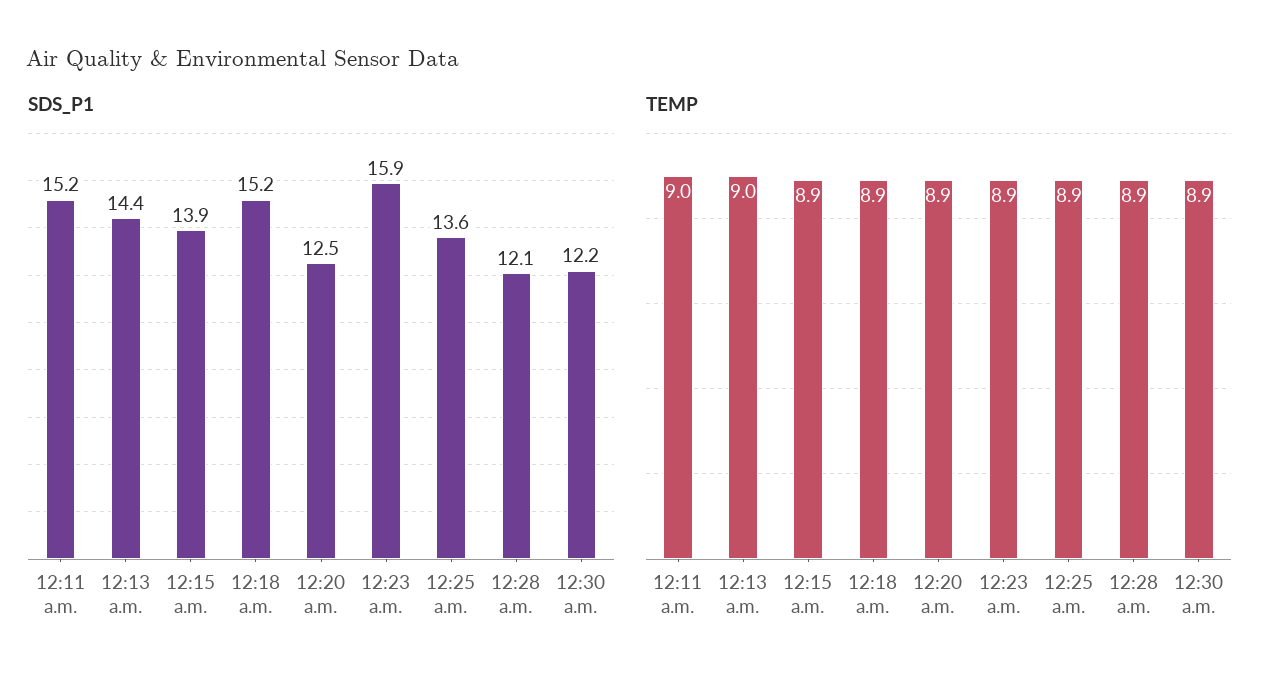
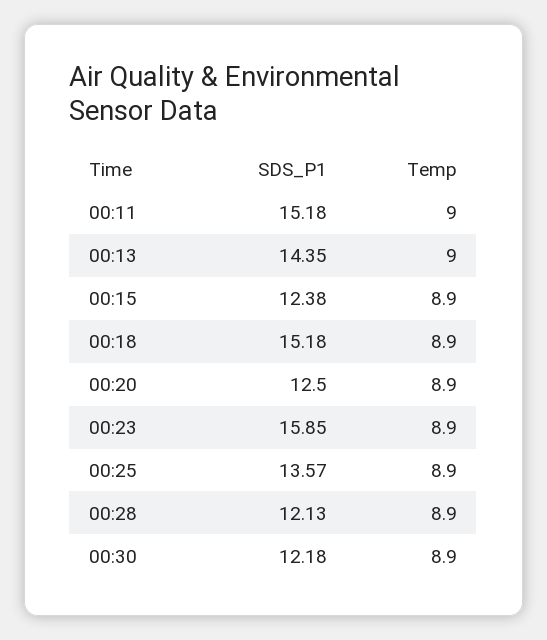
SDS_P1, 12:15 a.m.: 13.9 -> 12.38

